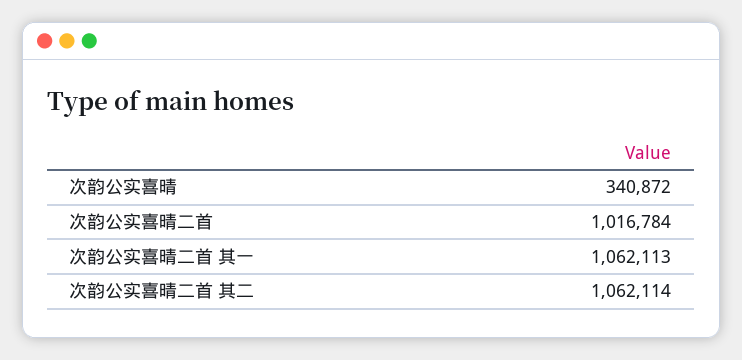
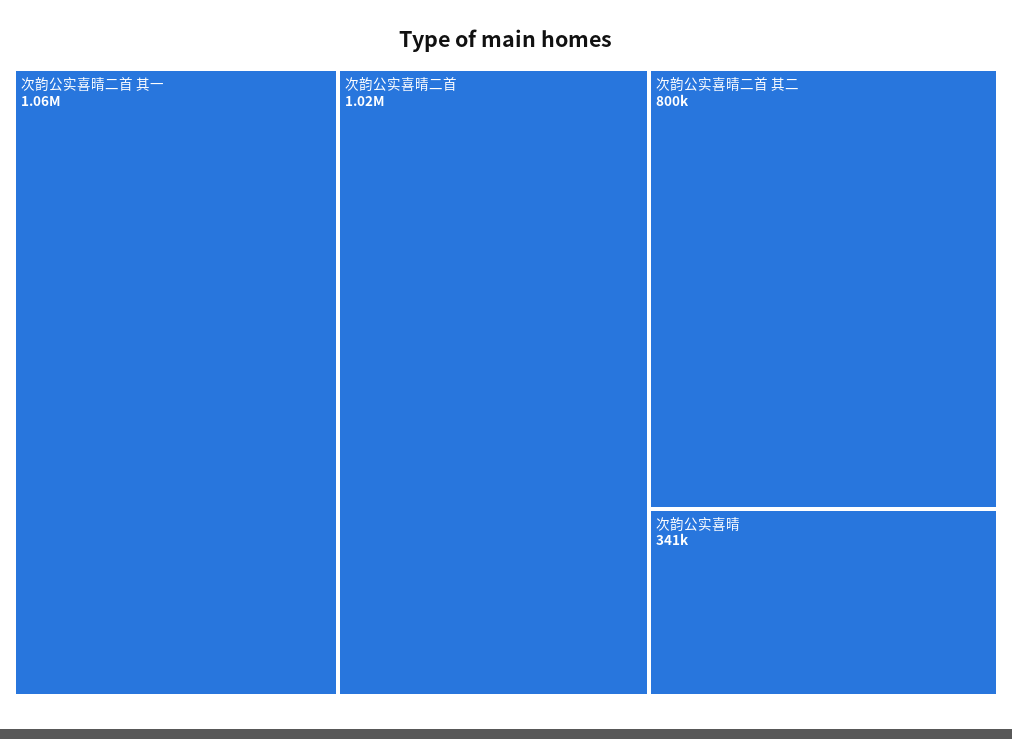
次韵公实喜晴二首 其二: 1062114 -> 800000

